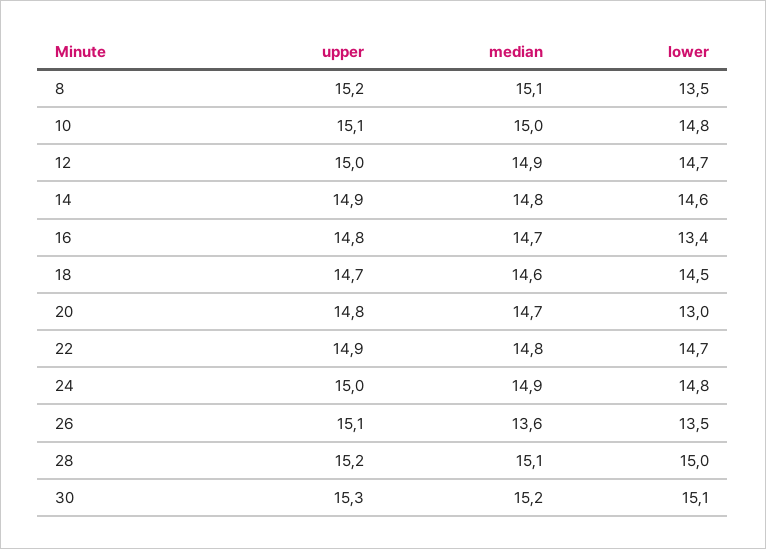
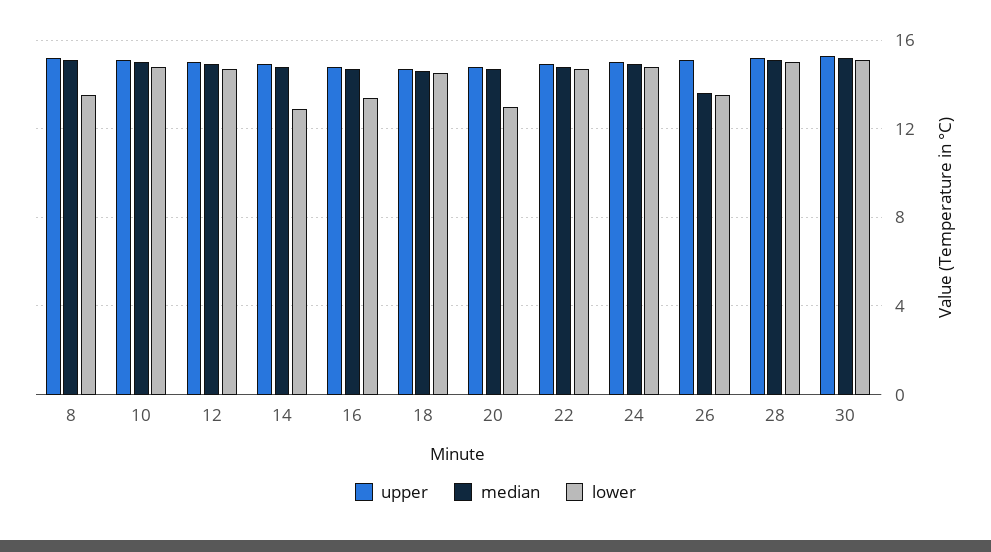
lower, 14: 14.6 -> 13

